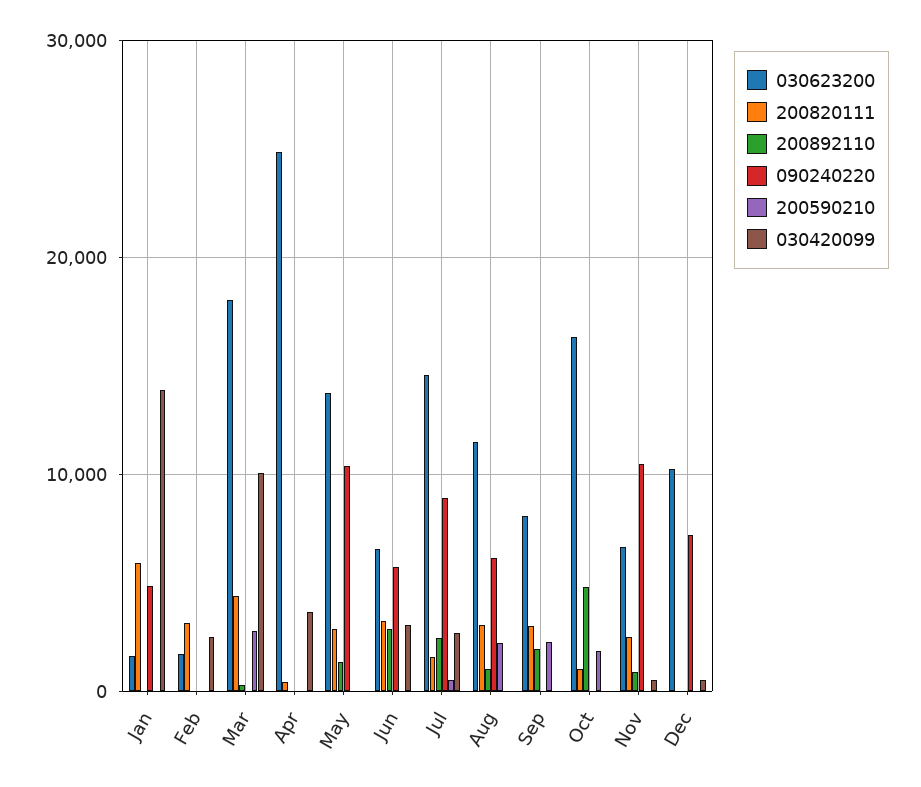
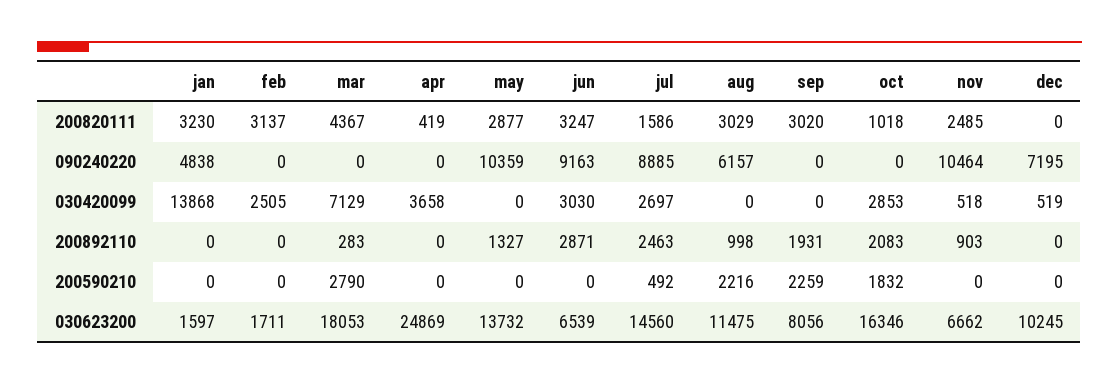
200820111, Jan: 6000 -> 3230
030420099, Mar: 10000 -> 7129
090240220, Jun: 6000 -> 9163
200892110, Oct: 5000 -> 2083
030420099, Oct: 0 -> 2853

